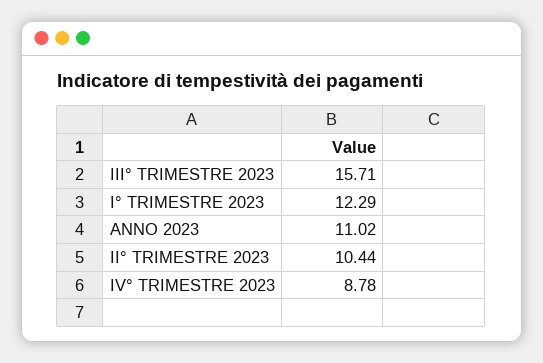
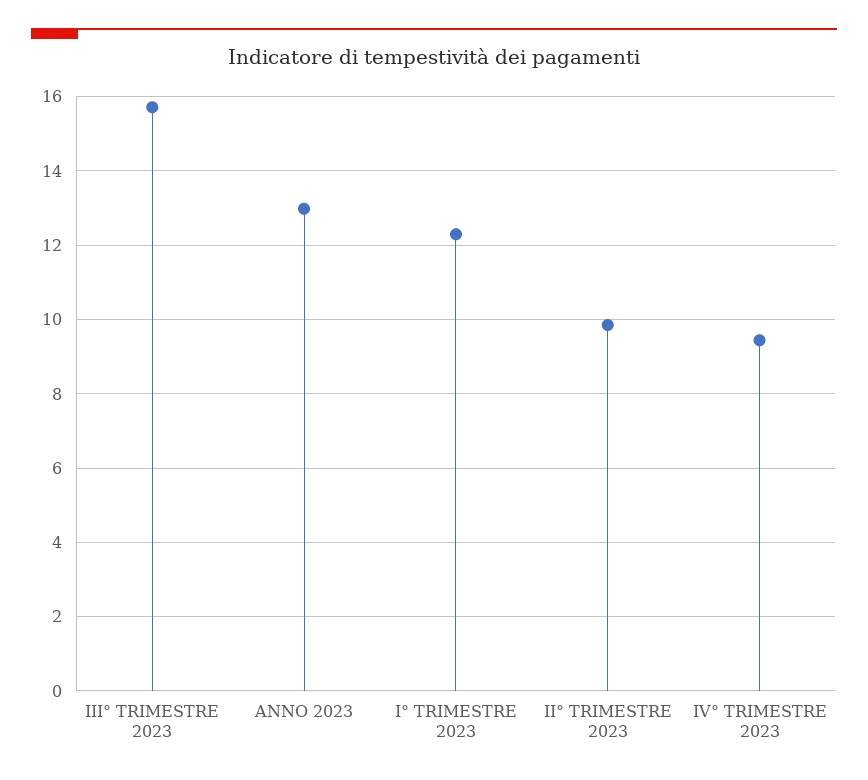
ANNO 2023: 11.02 -> 13
II° TRIMESTRE 2023: 10.44 -> 9.8
IV° TRIMESTRE 2023: 8.78 -> 9.4

